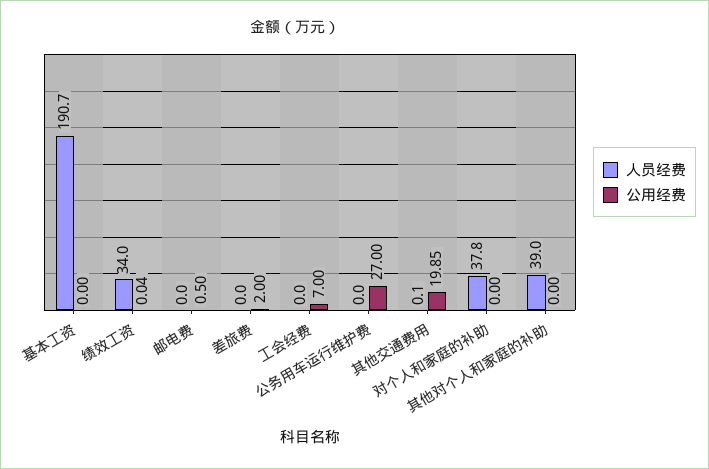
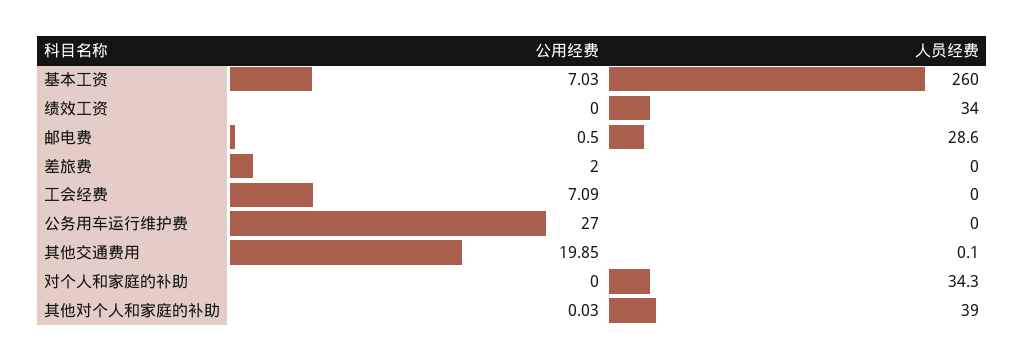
人员经费, 基本工资: 190.7 -> 260
公用经费, 基本工资: 0 -> 7.03
公用经费, 绩效工资: 0.04 -> 0
人员经费, 邮电费: 0 -> 28.6
公用经费, 工会经费: 7 -> 7.09
人员经费, 对个人和家庭的补助: 37.8 -> 34.3
公用经费, 其他对个人和家庭的补助: 0 -> 0.03

